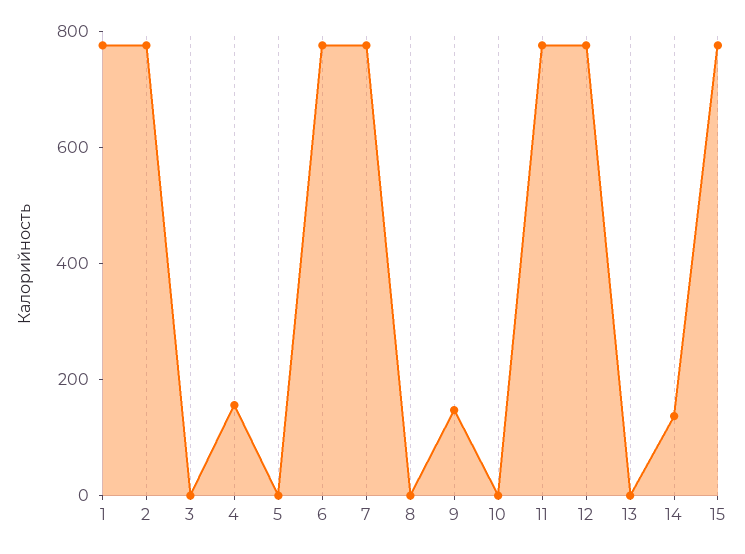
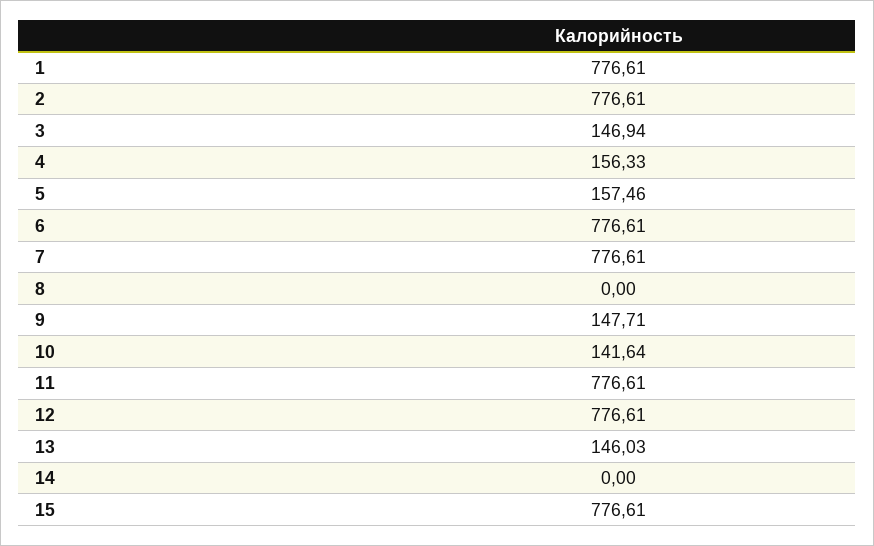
3: 0 -> 146.94
5: 0 -> 157.46
10: 0 -> 141.64
13: 0 -> 146.03
14: 150 -> 0

